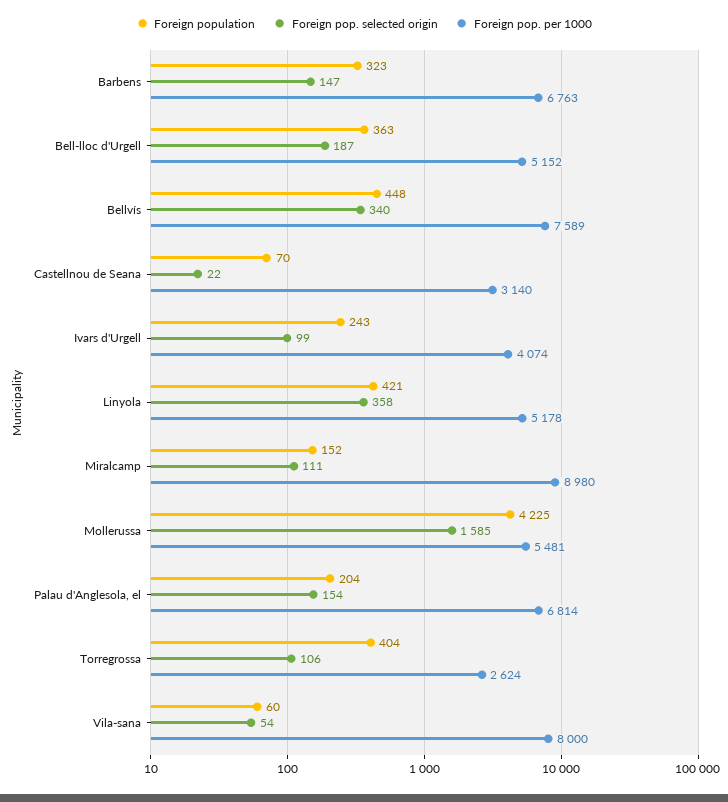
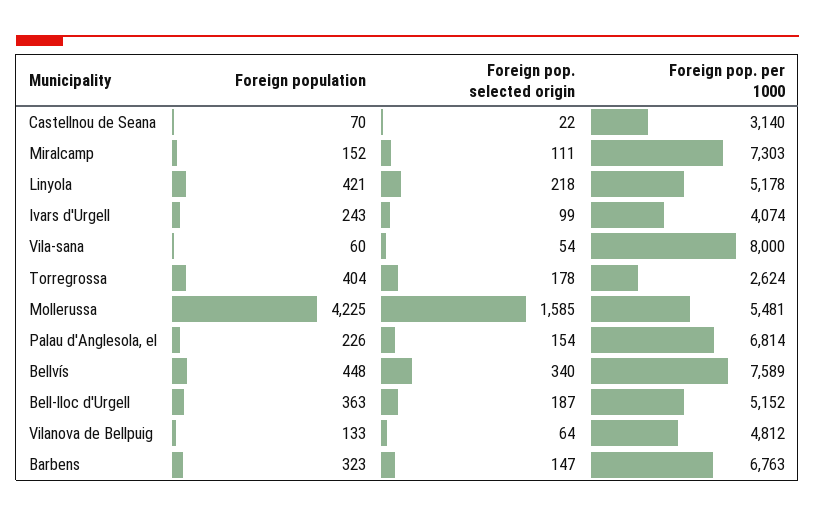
Foreign pop. selected origin, Linyola: 358 -> 218
Foreign pop. per 1000, Miralcamp: 8980 -> 7303
Foreign population, Palau d'Anglesola, el: 204 -> 226
Foreign pop. selected origin, Torregrossa: 106 -> 178
Foreign population, Vilanova de Bellpuig: none -> 133
Foreign pop. selected origin, Vilanova de Bellpuig: none -> 64
Foreign pop. per 1000, Vilanova de Bellpuig: none -> 4812

